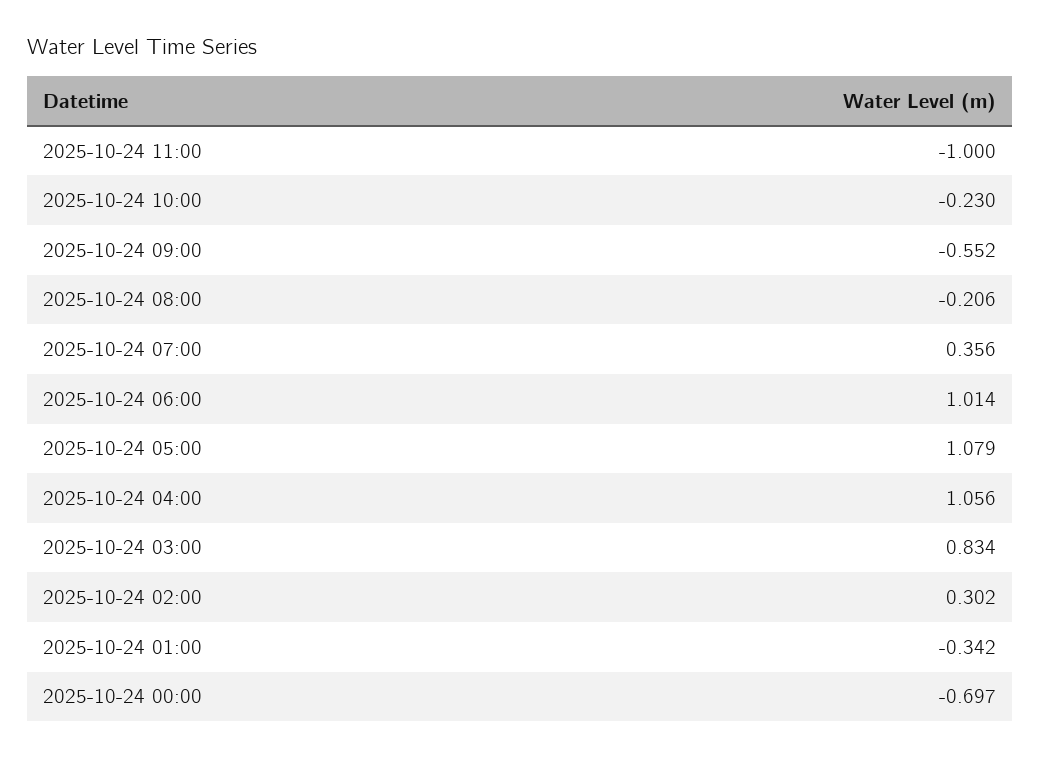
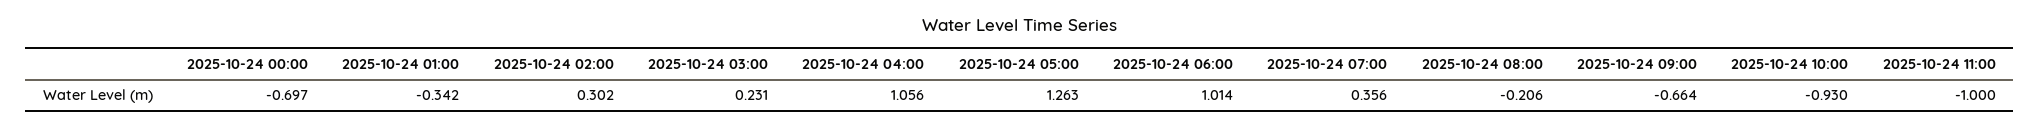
2025-10-24 10:00: -0.23 -> -0.93
2025-10-24 09:00: -0.552 -> -0.664
2025-10-24 05:00: 1.079 -> 1.263
2025-10-24 03:00: 0.834 -> 0.231

